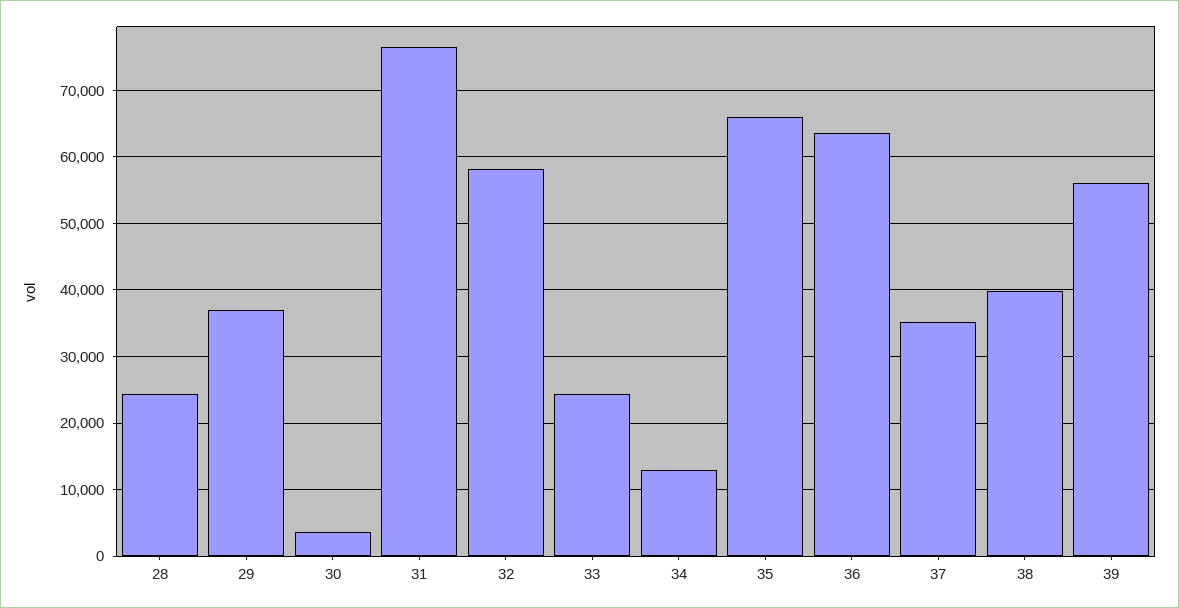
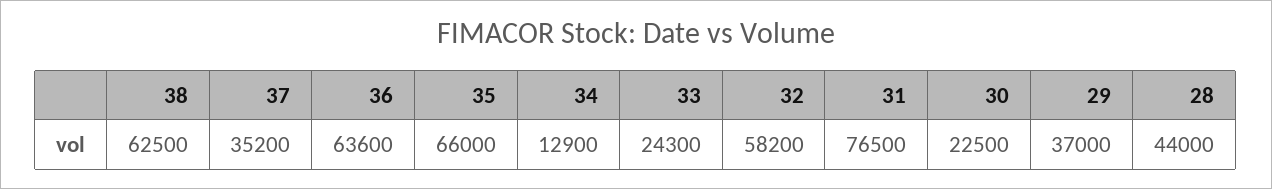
28: 24000 -> 44000
30: 4000 -> 22500
38: 40000 -> 62500
39: 56000 -> none

